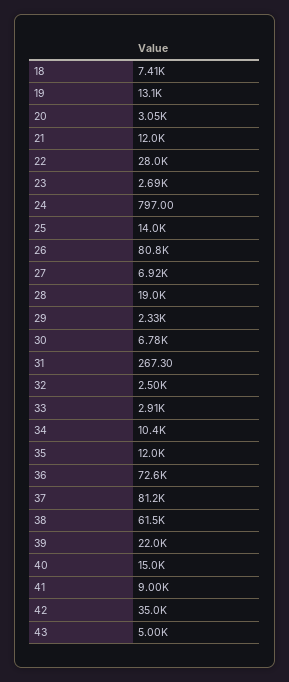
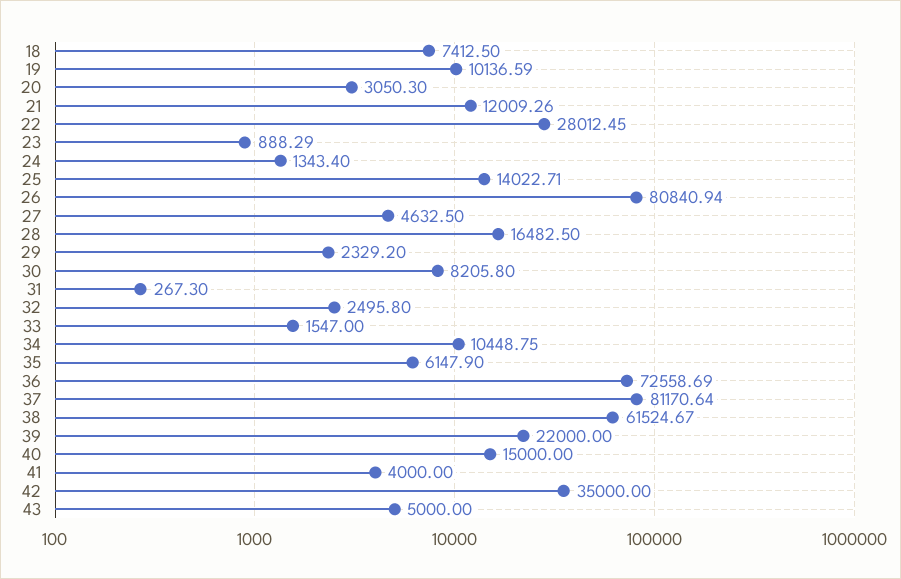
19: 13100 -> 10136.59
23: 2690 -> 888.29
24: 797 -> 1343.4
27: 6920 -> 4632.5
28: 19000 -> 16482.5
30: 6780 -> 8205.8
33: 2910 -> 1547
35: 12000 -> 6147.9
41: 9000 -> 4000

